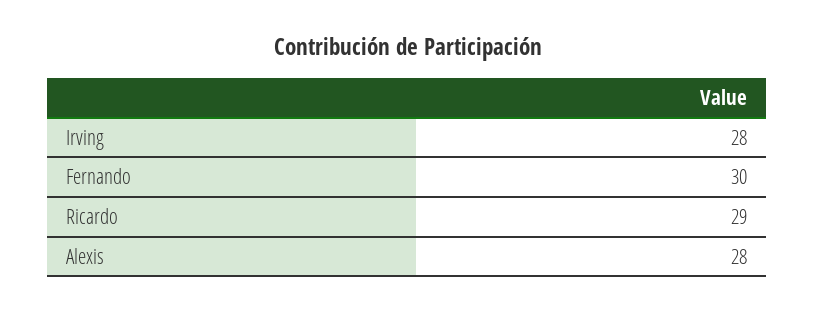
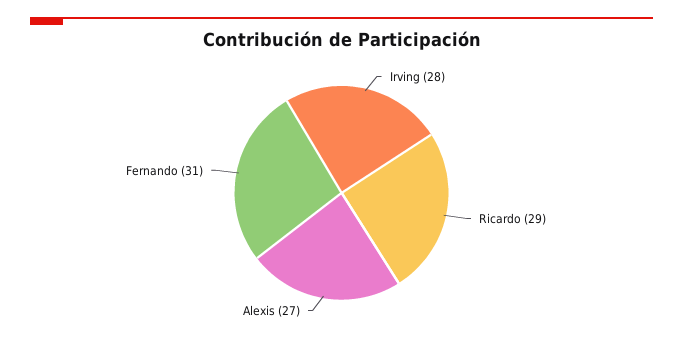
Fernando: 30 -> 31
Alexis: 28 -> 27

